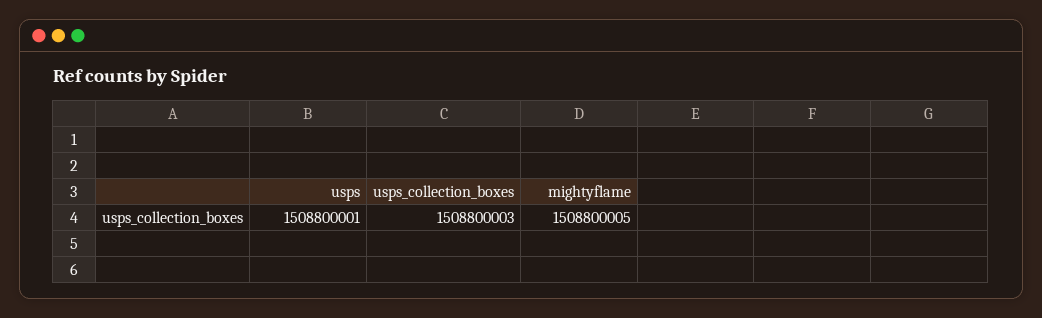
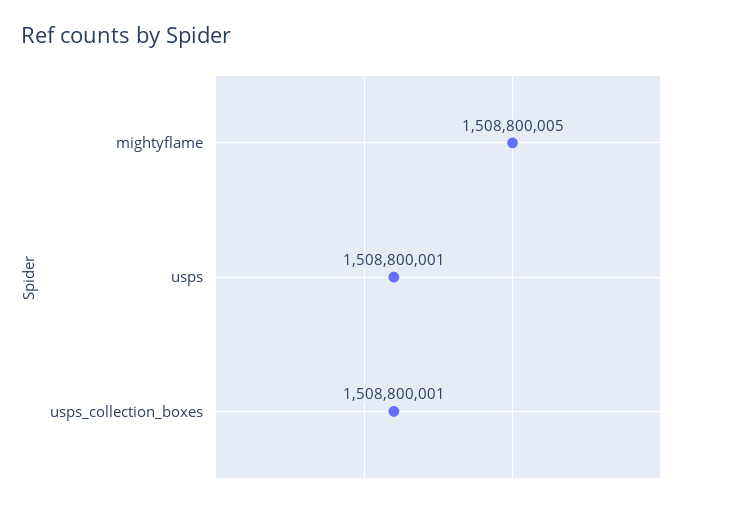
usps_collection_boxes: 1508800003 -> 1508800001

